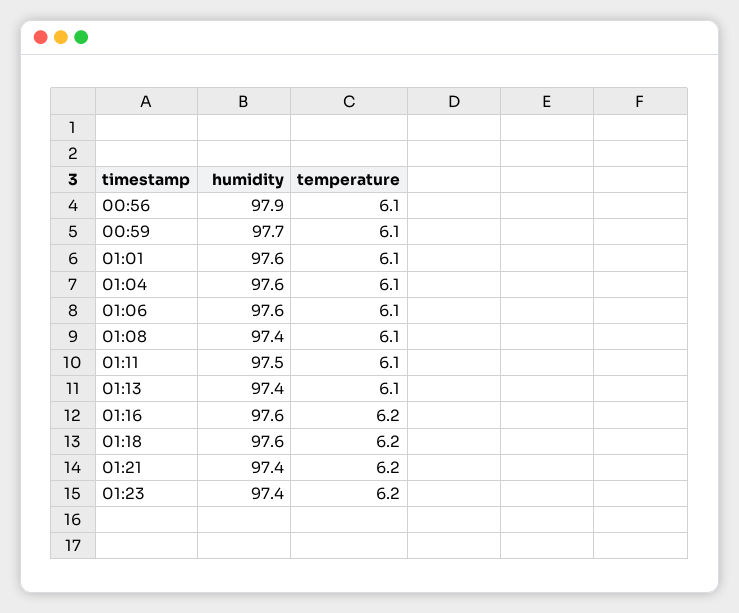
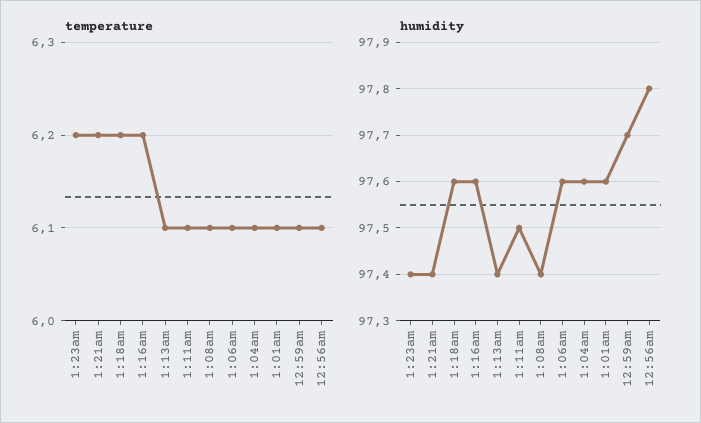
humidity, 00:56: 97.9 -> 97.8

